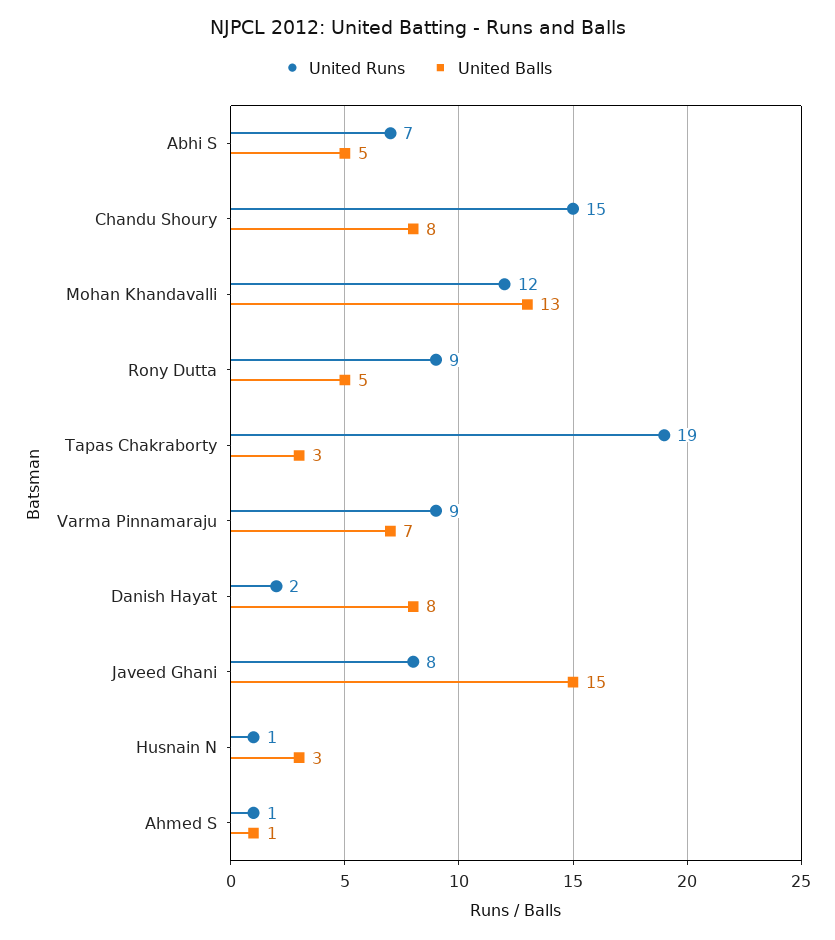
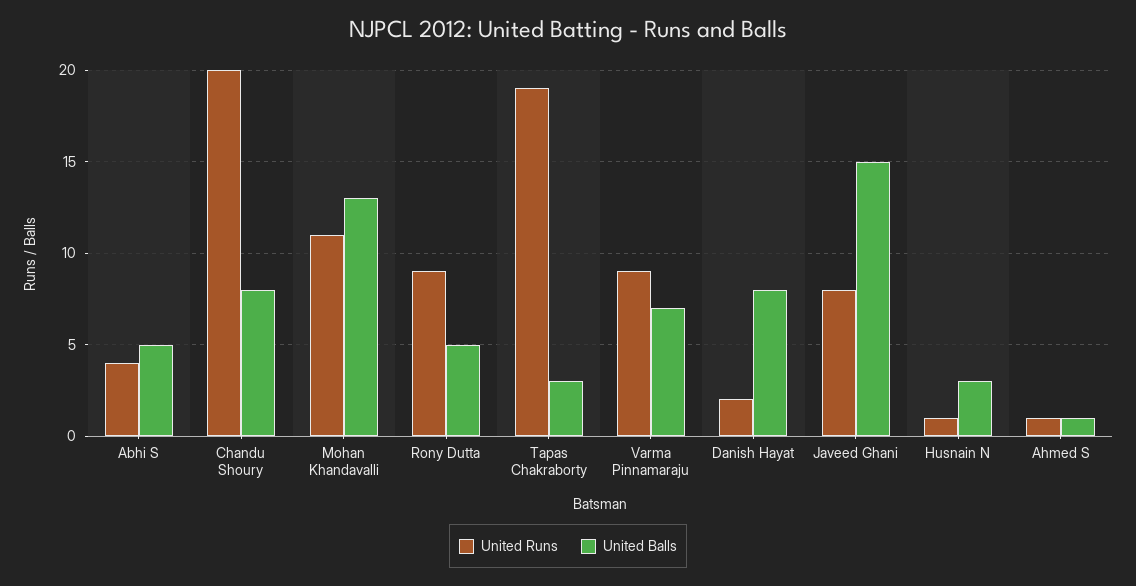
United Runs, Abhi S: 7 -> 4
United Runs, Chandu Shoury: 15 -> 20
United Runs, Mohan Khandavalli: 12 -> 11

